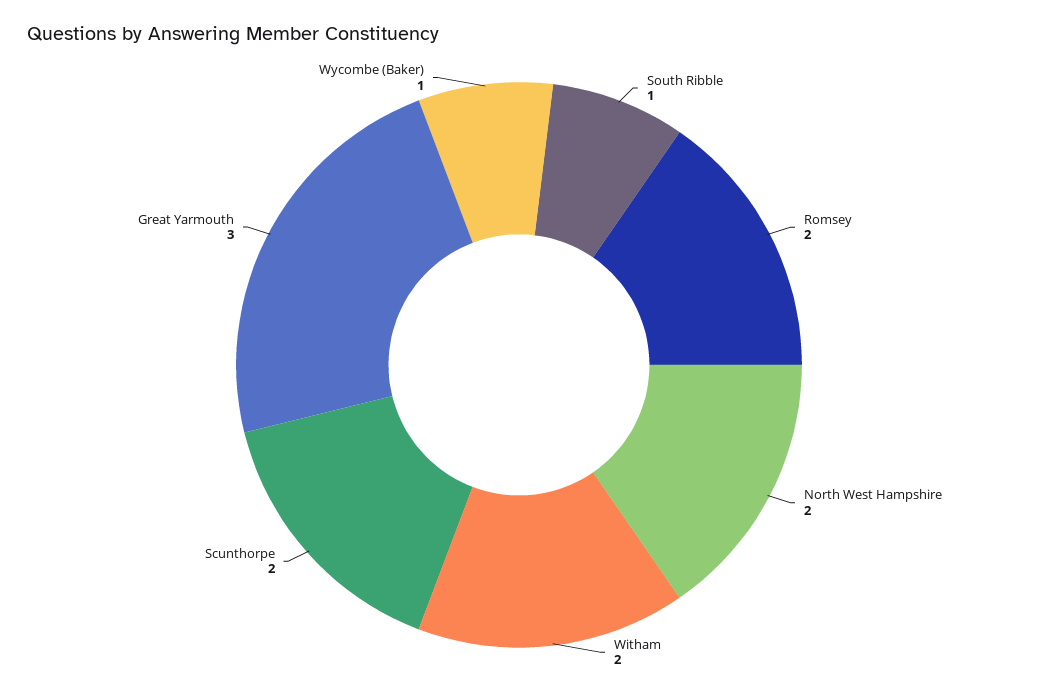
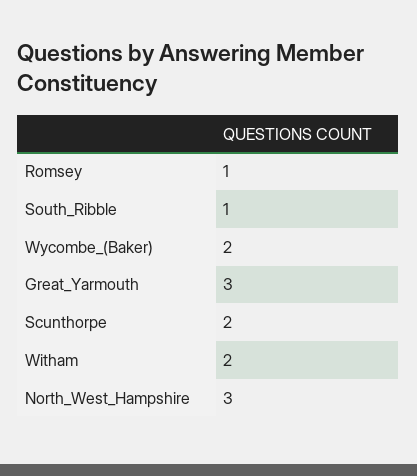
Romsey: 2 -> 1
North West Hampshire: 2 -> 3
Wycombe (Baker): 1 -> 2

